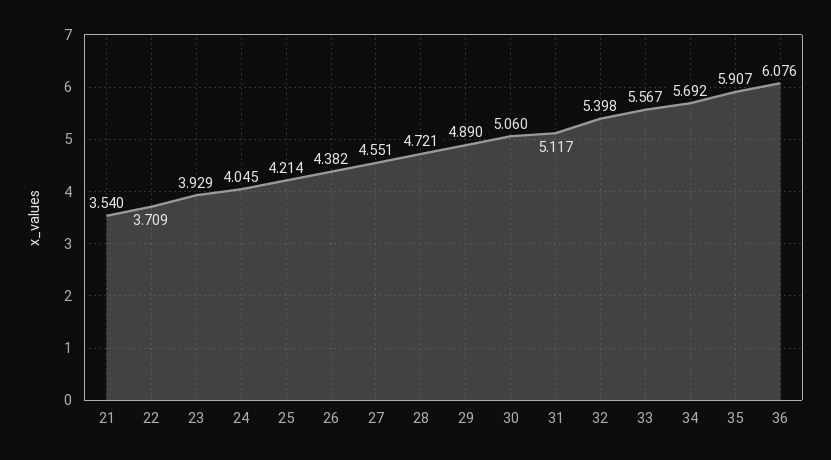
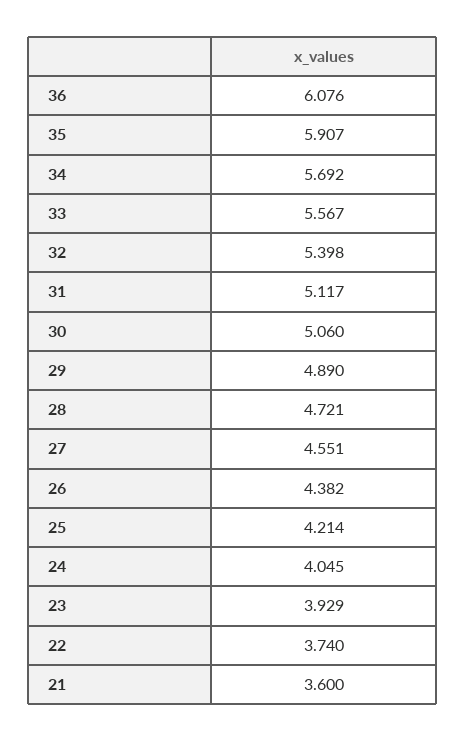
21: 3.54 -> 3.6
22: 3.709 -> 3.74

